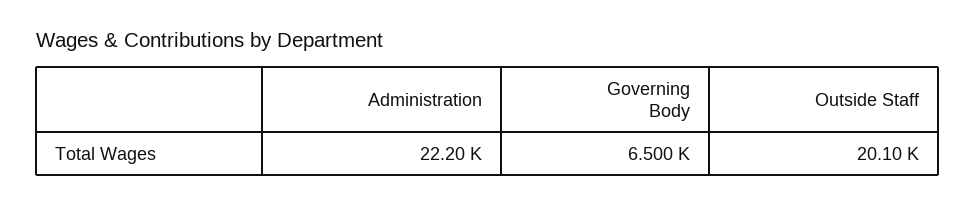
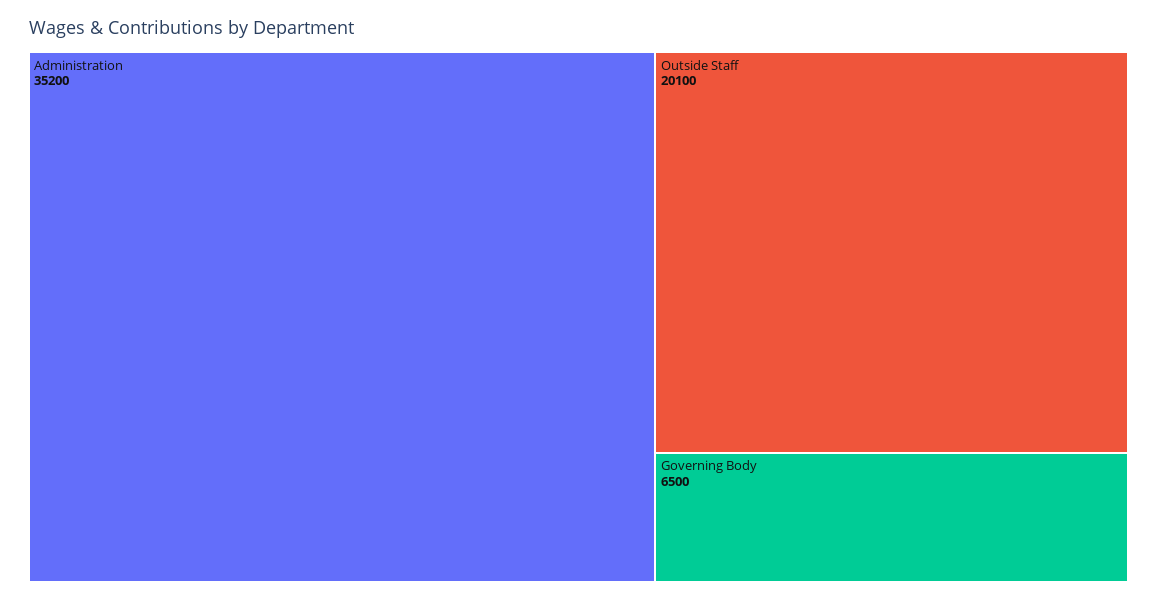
Administration: 22200 -> 35200

